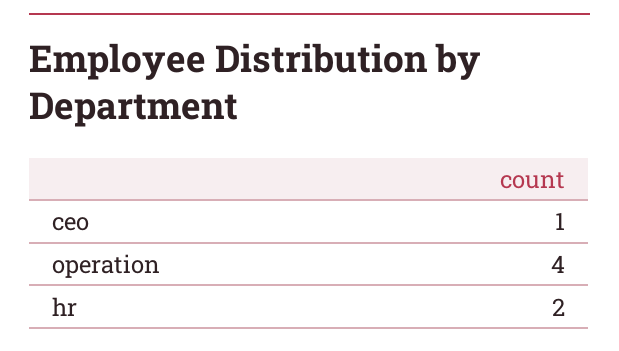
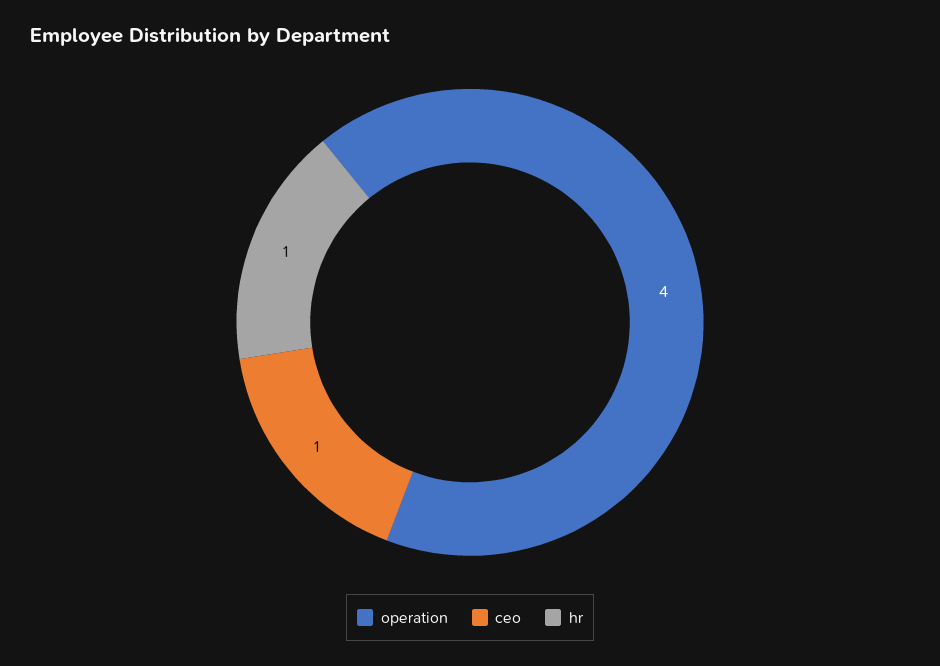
hr: 2 -> 1

